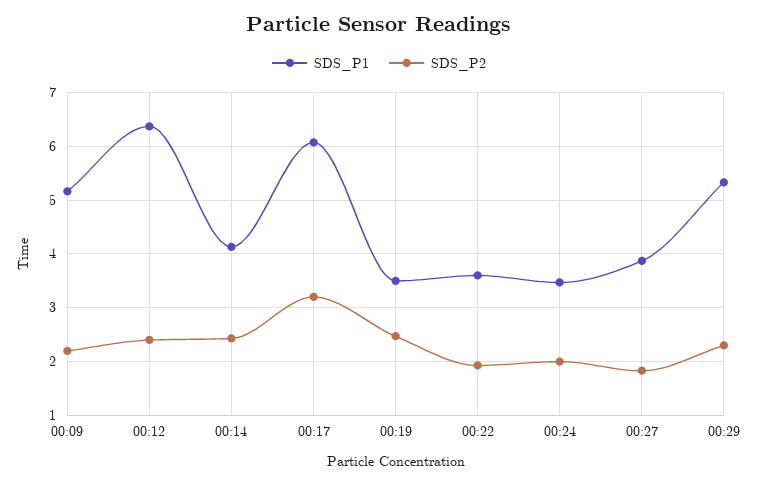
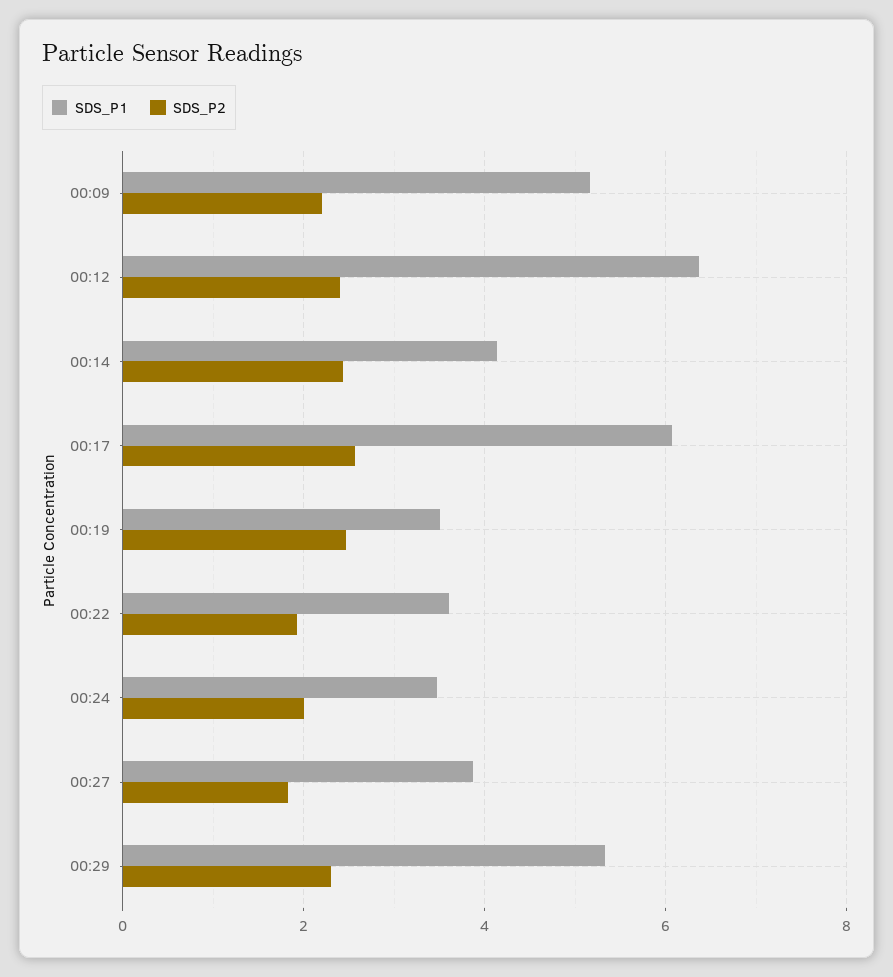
SDS_P2, 00:17: 3.2 -> 2.6

